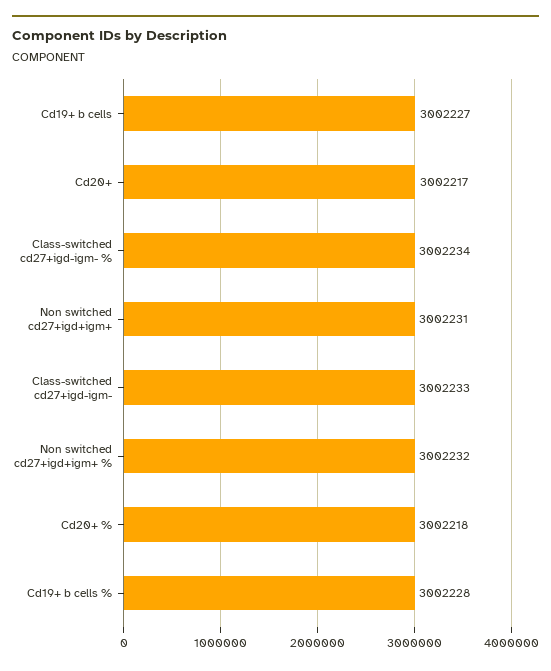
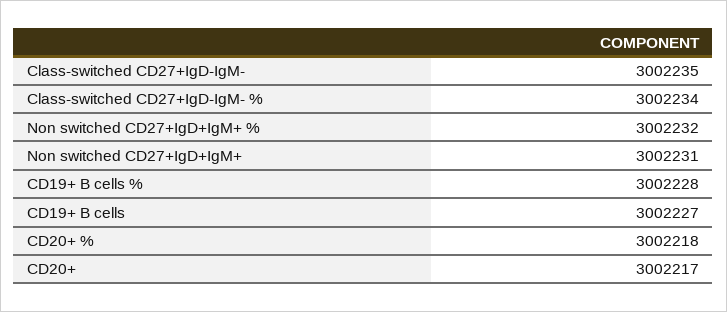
Class-switched cd27+igd-igm-: 3002233 -> 3002235

